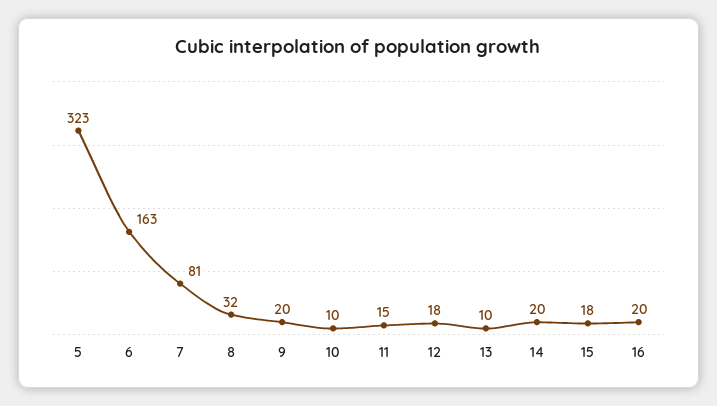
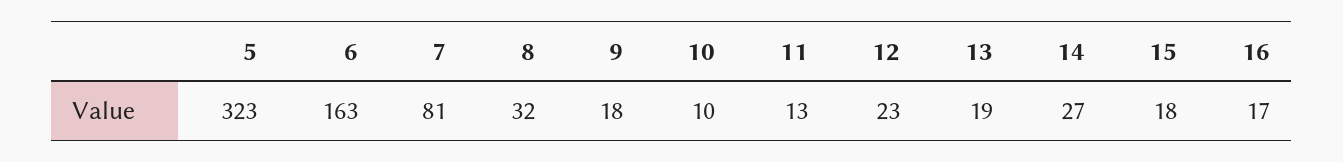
9: 20 -> 18
11: 15 -> 13
12: 18 -> 23
13: 10 -> 19
14: 20 -> 27
16: 20 -> 17

